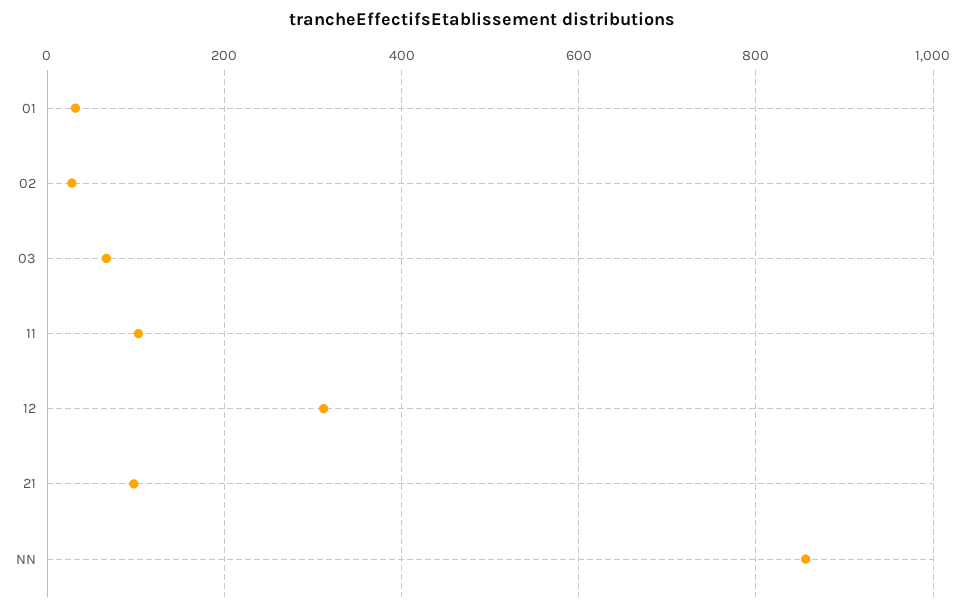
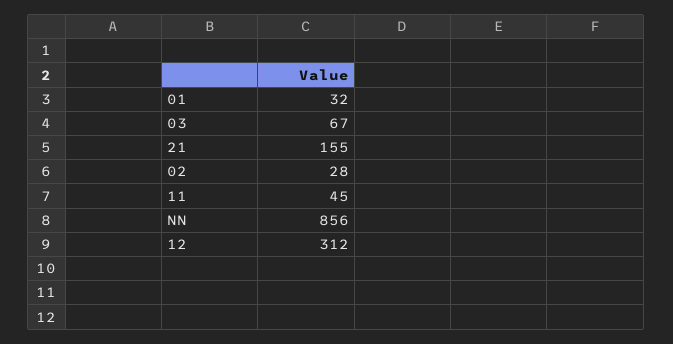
11: 100 -> 45
21: 100 -> 155

